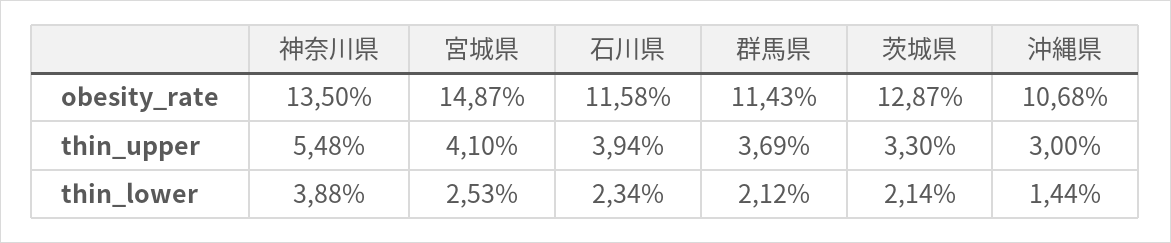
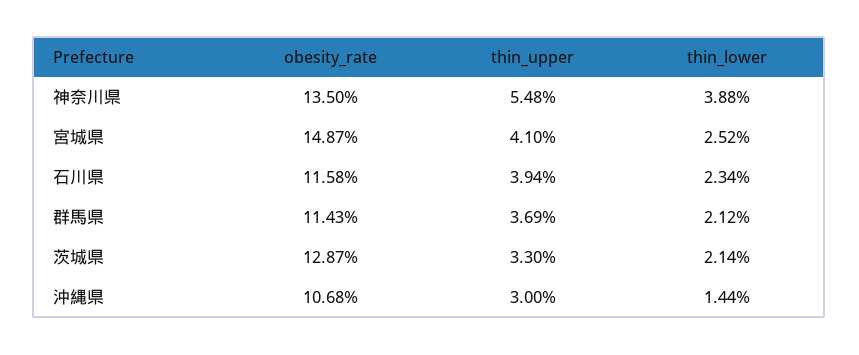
宮城県, thin_lower: 2.53 -> 2.52

